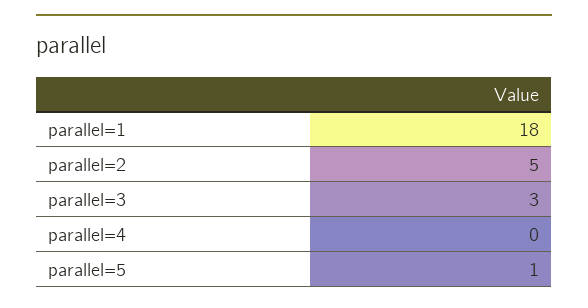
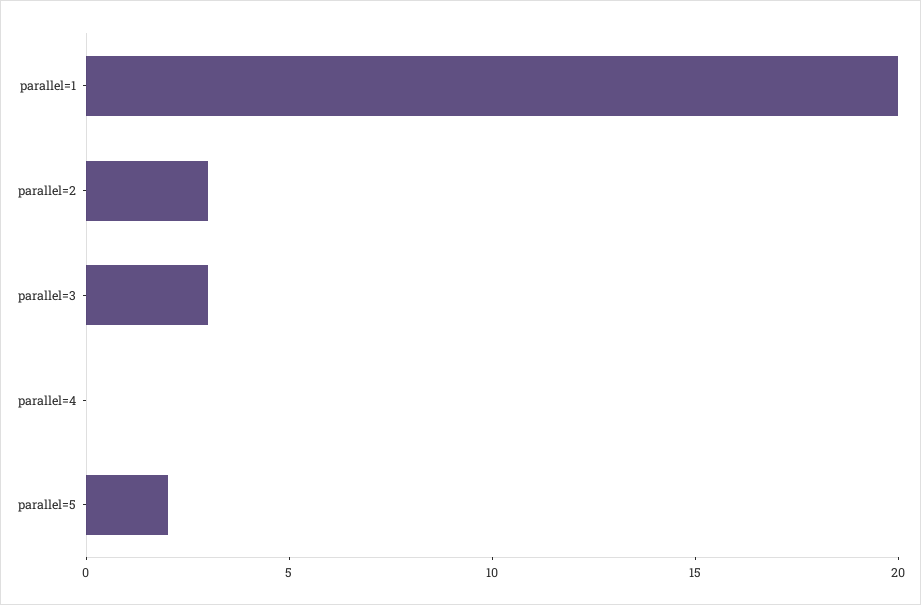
parallel=1: 18 -> 20
parallel=2: 5 -> 3
parallel=5: 1 -> 2

